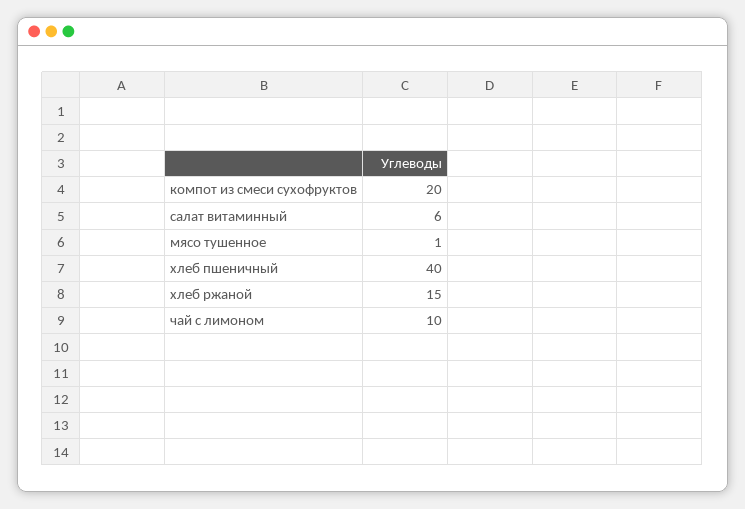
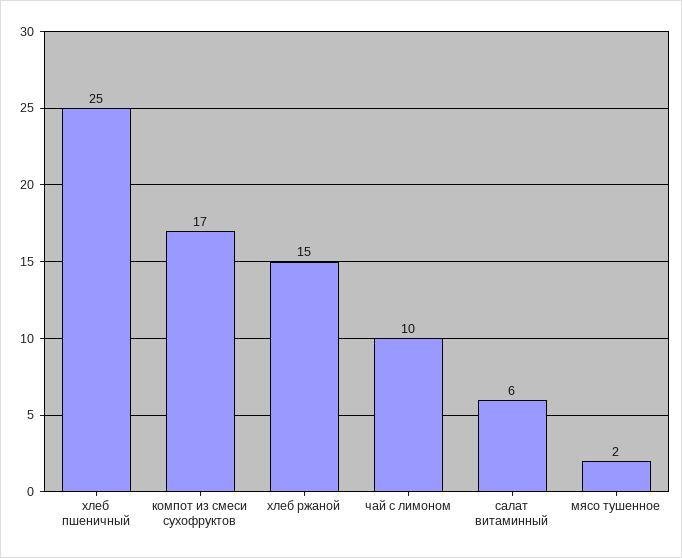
компот из смеси сухофруктов: 20 -> 17
мясо тушенное: 1 -> 2
хлеб пшеничный: 40 -> 25

